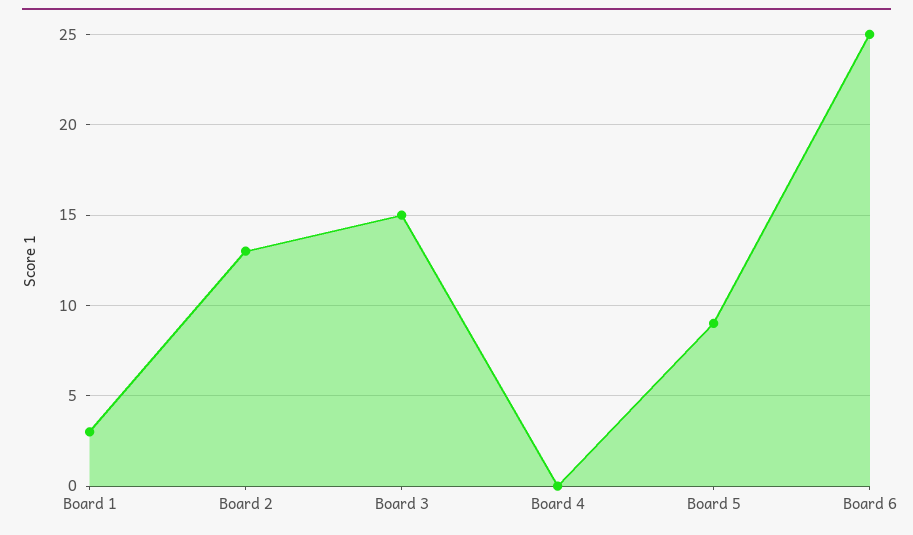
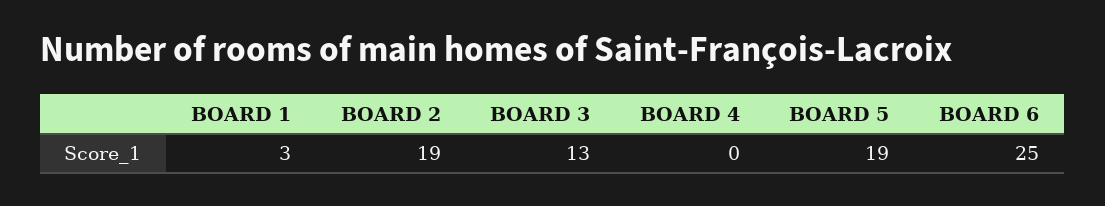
Board 2: 13 -> 19
Board 3: 15 -> 13
Board 5: 9 -> 19

